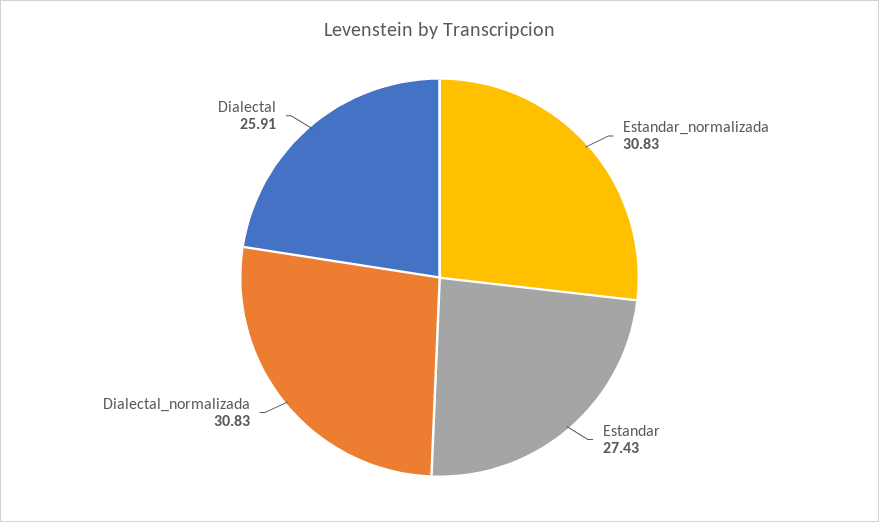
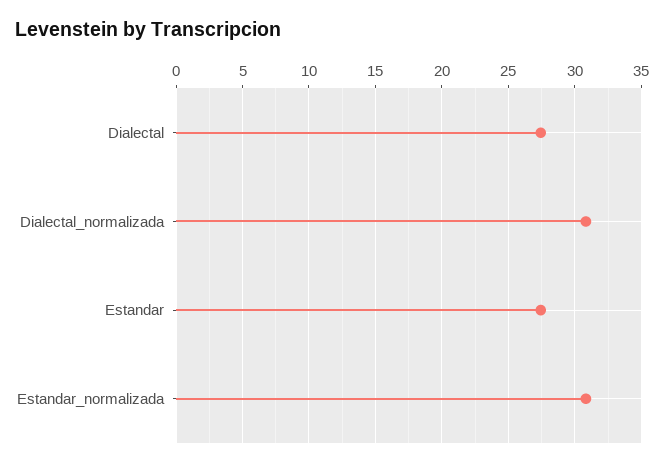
Dialectal: 25.91 -> 27.5

